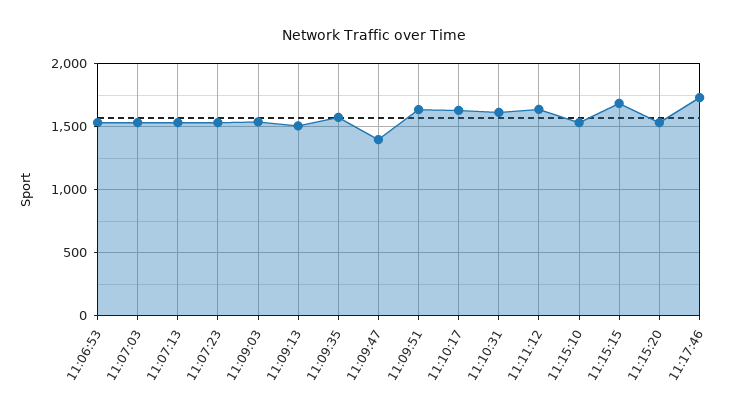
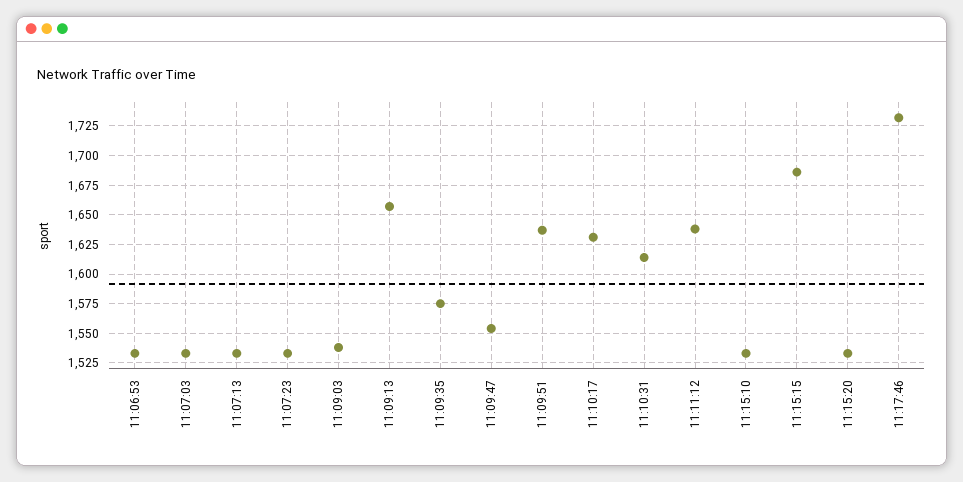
11:09:13: 1500 -> 1650
11:09:47: 1400 -> 1550

